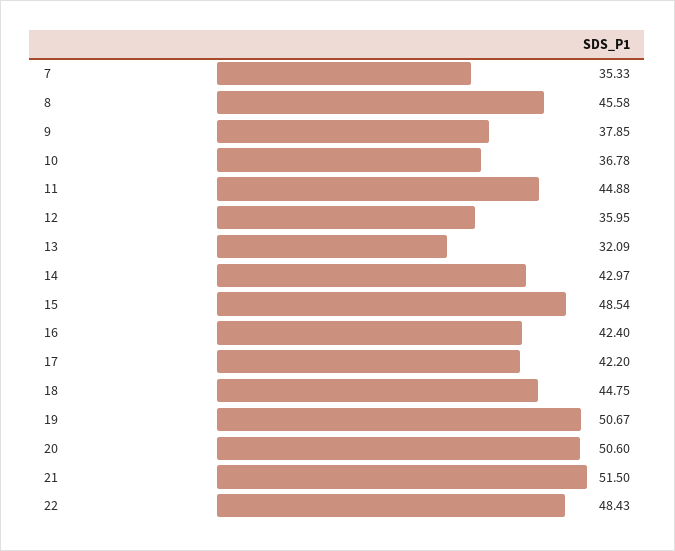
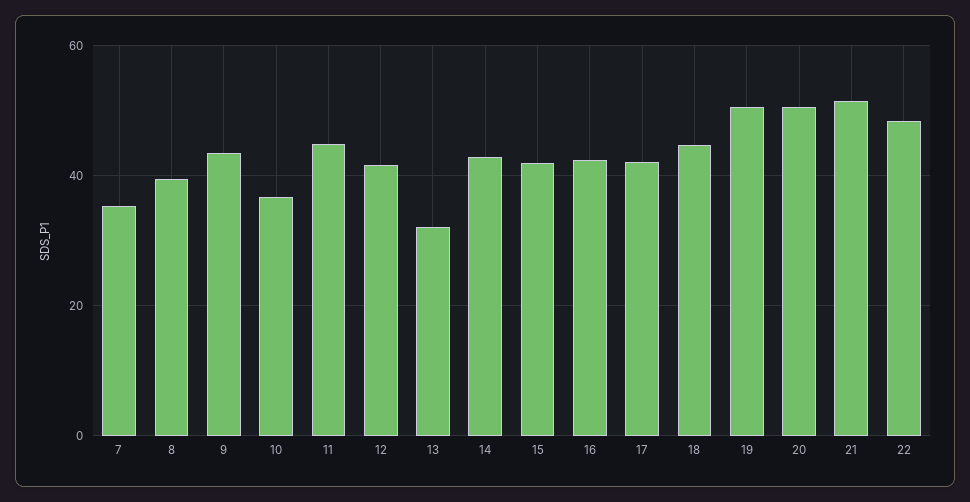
8: 45.58 -> 40
9: 37.85 -> 44
12: 35.95 -> 42
15: 48.54 -> 42

